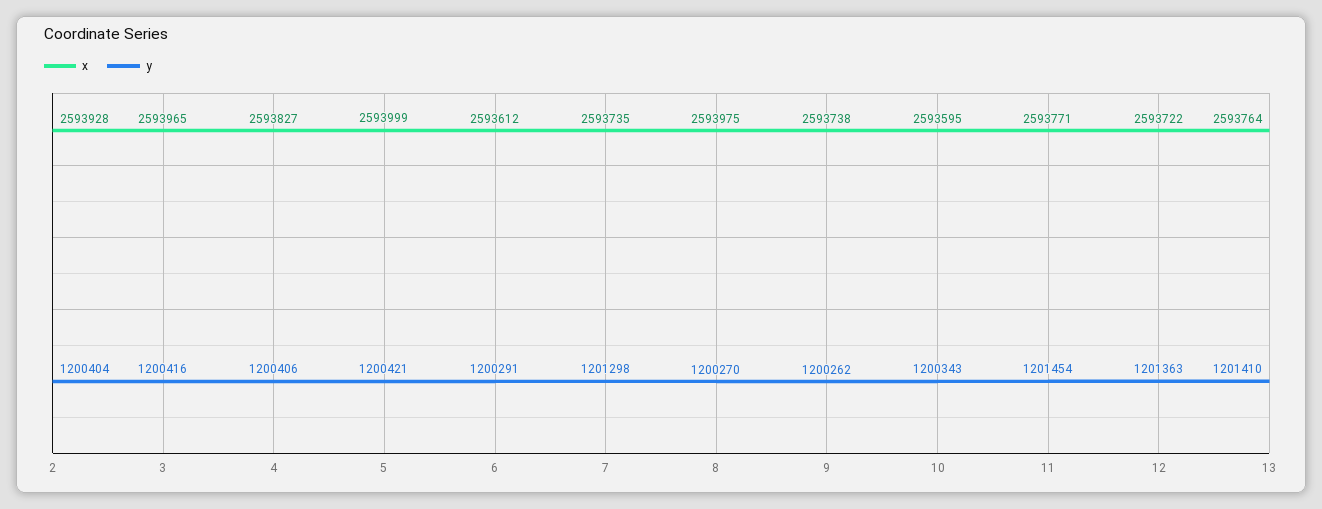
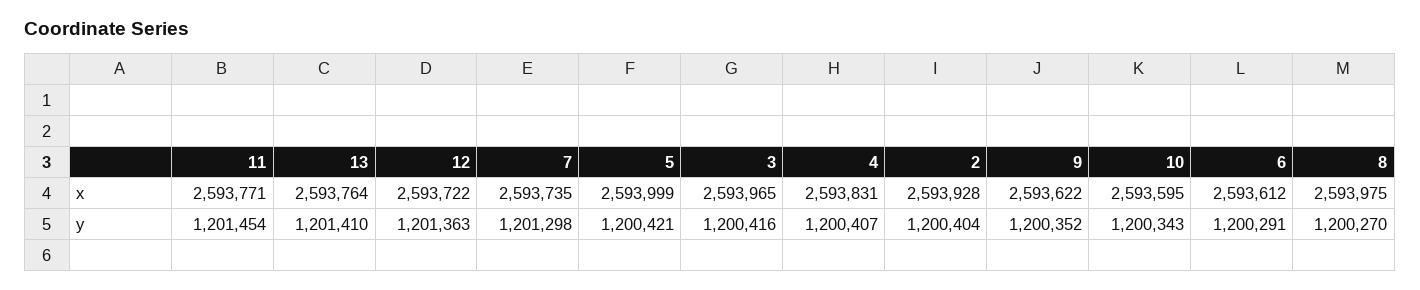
x, 4: 2593827 -> 2593831
y, 4: 1200406 -> 1200407
x, 9: 2593738 -> 2593622
y, 9: 1200262 -> 1200352

